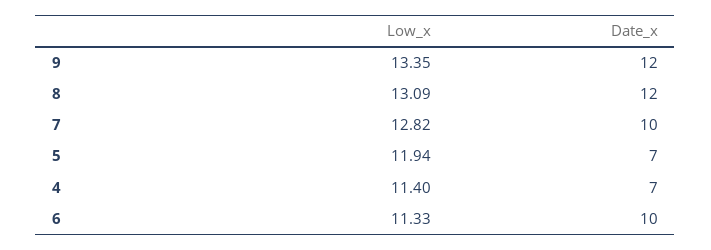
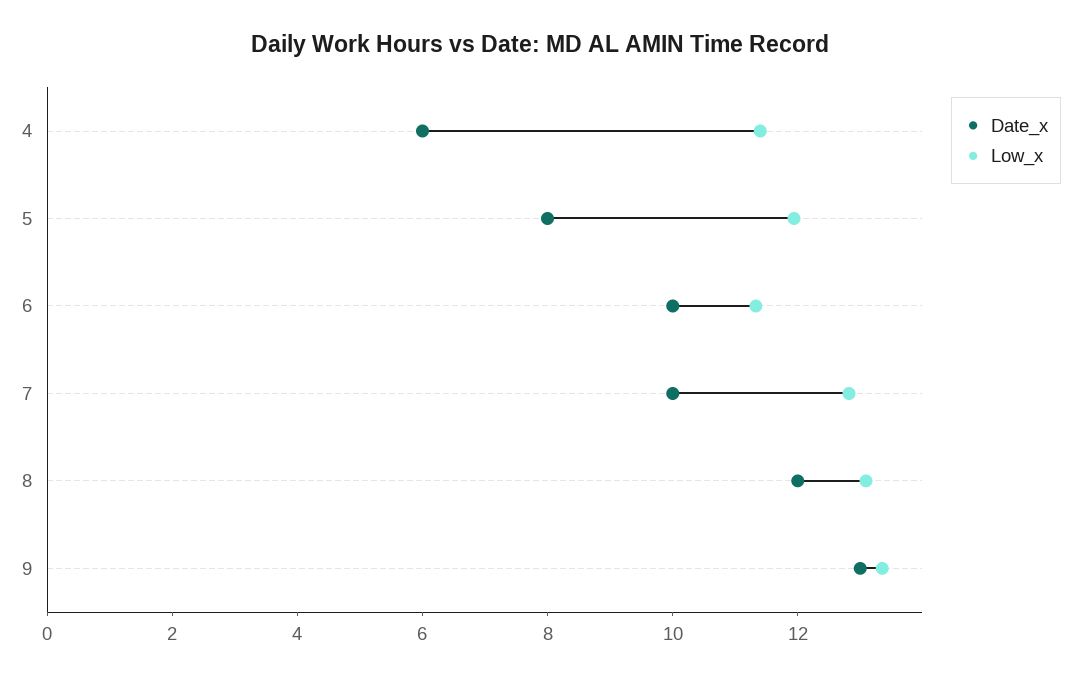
Date_x, 9: 12 -> 13
Date_x, 5: 7 -> 8
Date_x, 4: 7 -> 6

